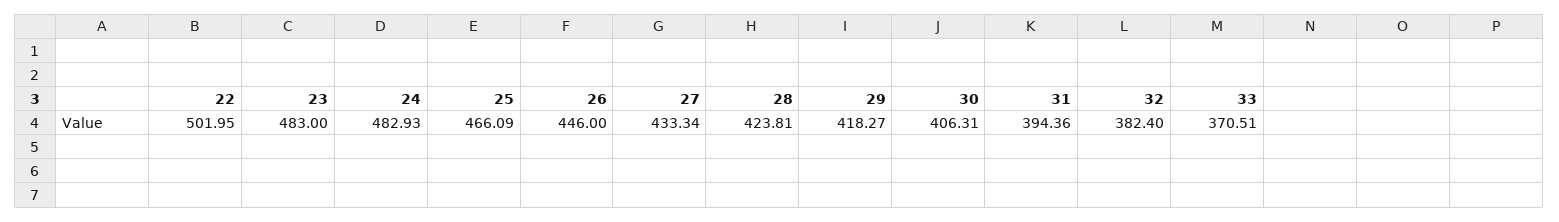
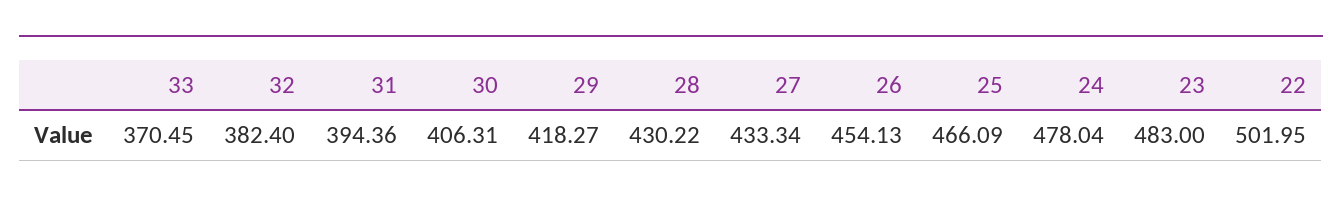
24: 482.93 -> 478.04
26: 446 -> 454.13
28: 423.81 -> 430.22
33: 370.51 -> 370.45

